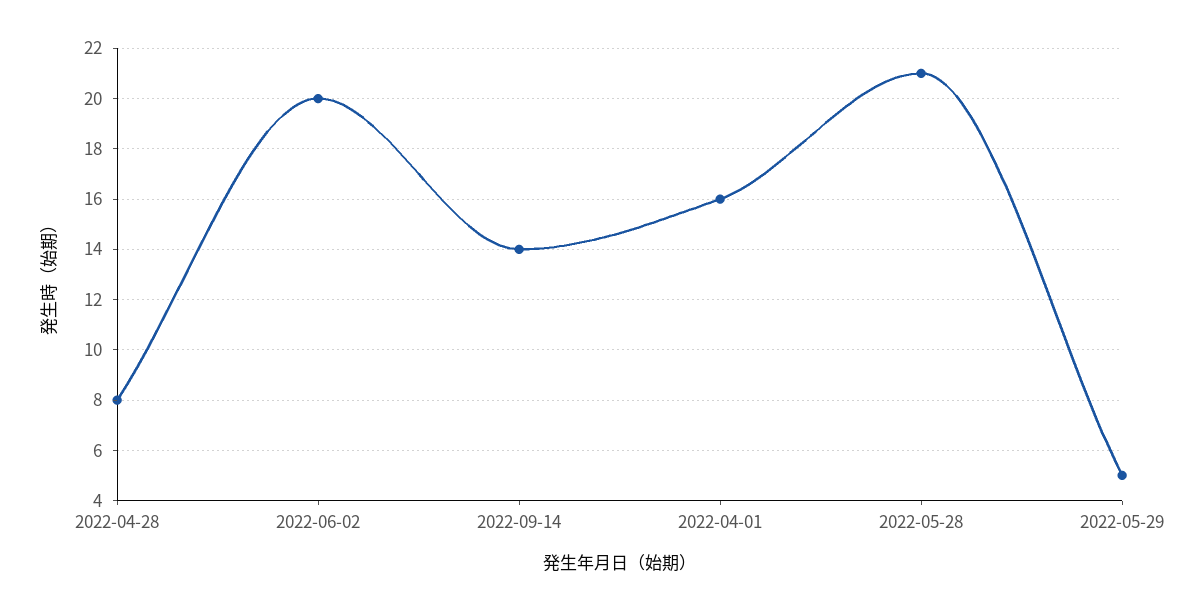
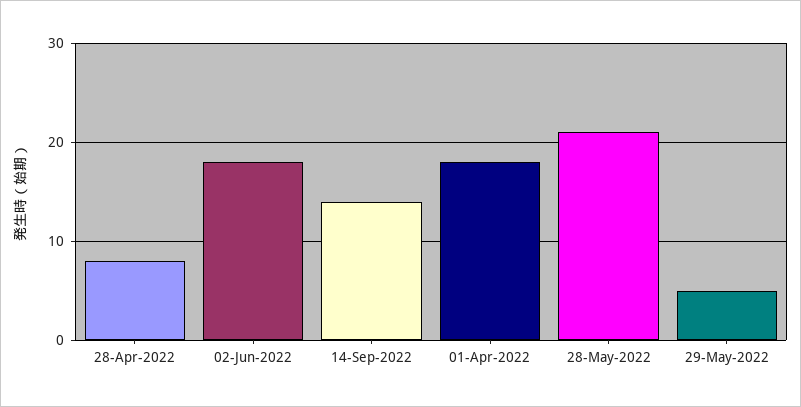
2022-06-02: 20 -> 18
2022-04-01: 16 -> 18

